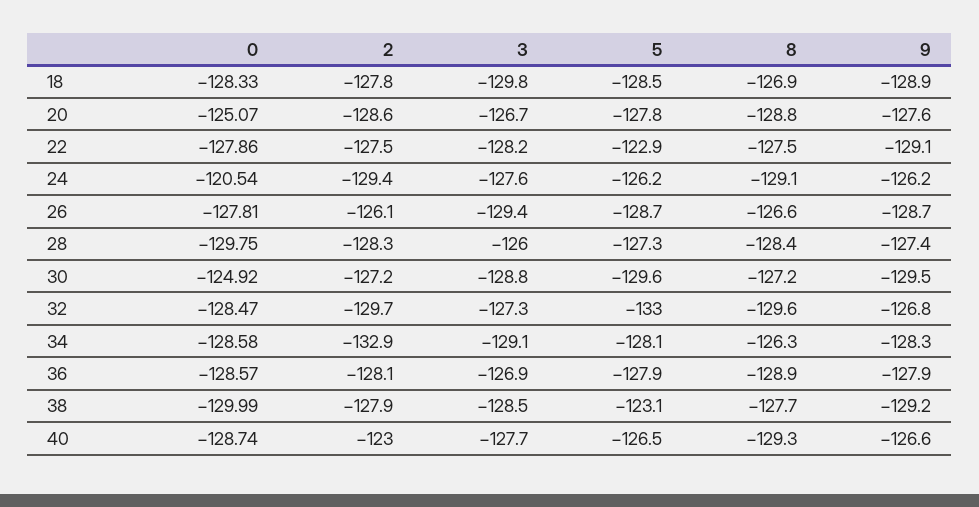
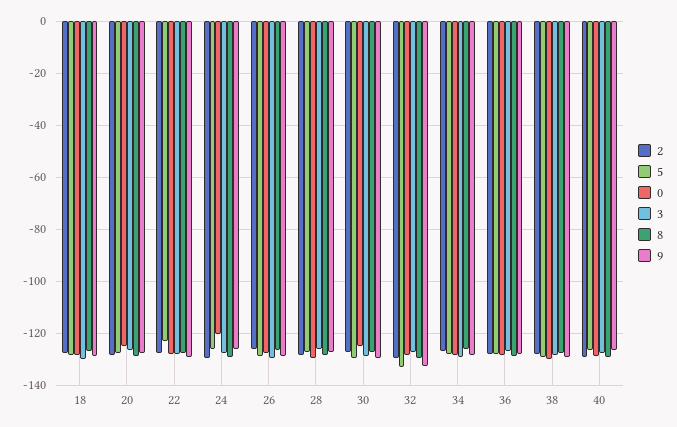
9, 32: -126.8 -> -132.5
2, 34: -132.9 -> -127.5
5, 38: -123.1 -> -130
2, 40: -123 -> -130

